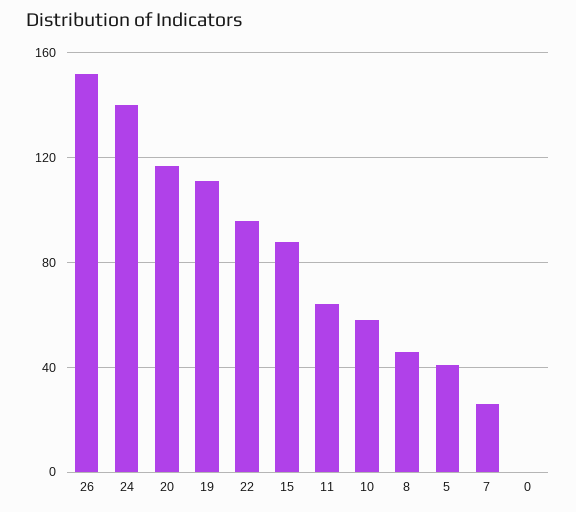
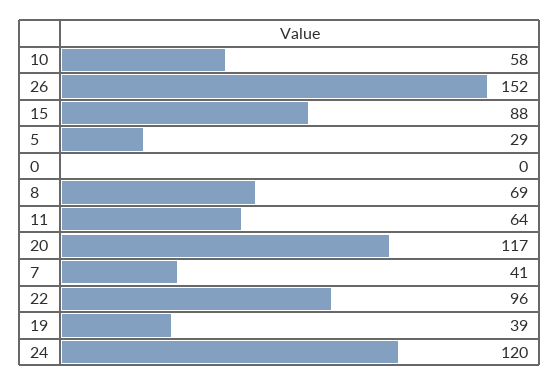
24: 140 -> 120
19: 110 -> 39
8: 45 -> 69
5: 40 -> 29
7: 25 -> 41

